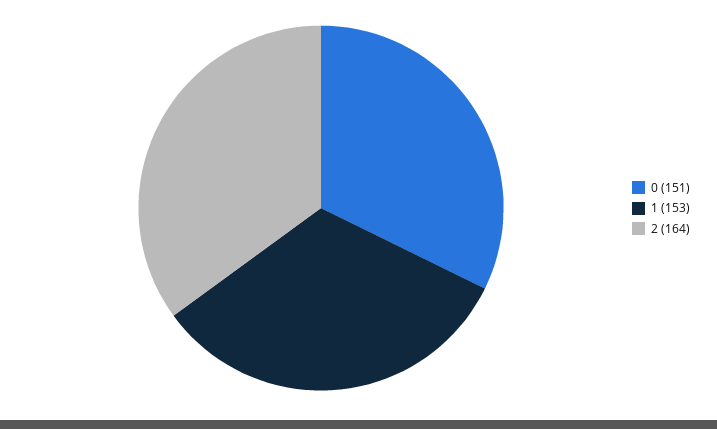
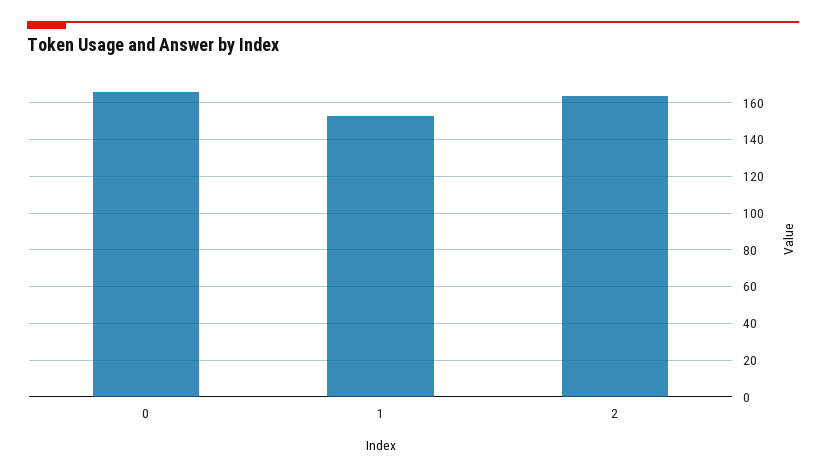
0: 151 -> 165

